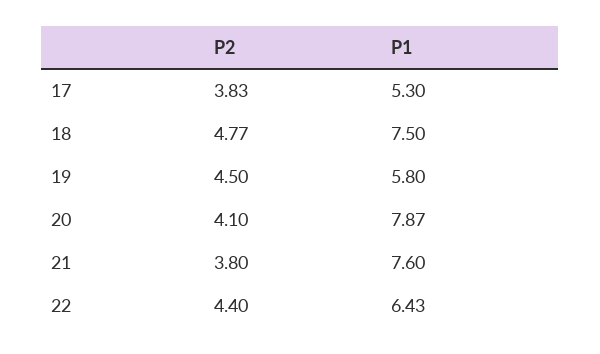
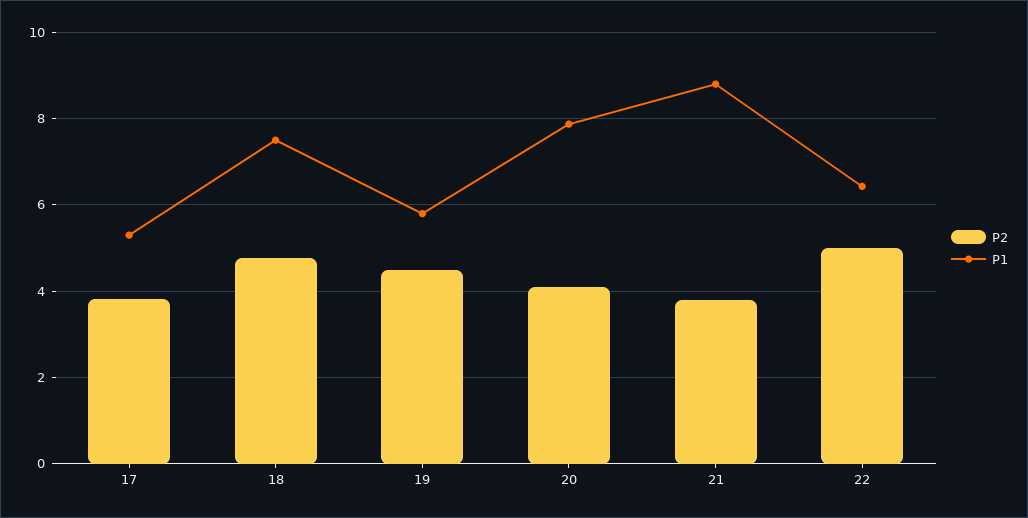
P1, 21: 7.6 -> 8.8
P2, 22: 4.4 -> 5

